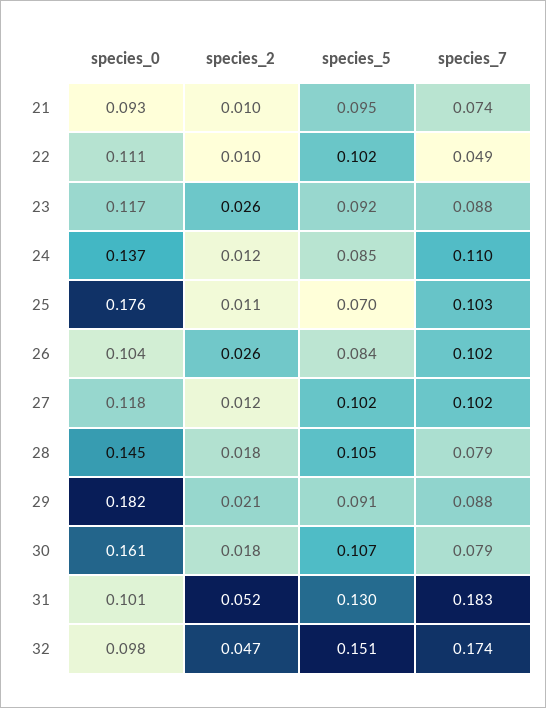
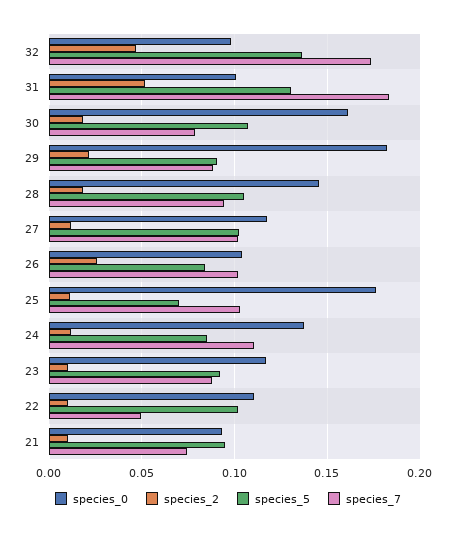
species_2, 23: 0.026 -> 0.01
species_7, 28: 0.079 -> 0.095
species_5, 32: 0.151 -> 0.135

